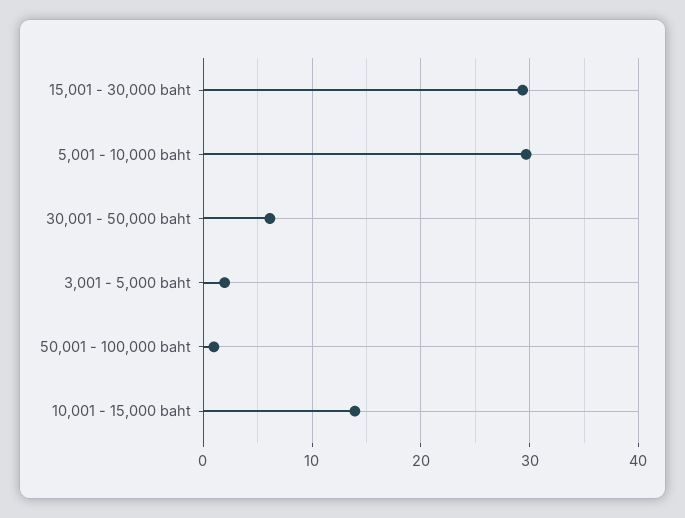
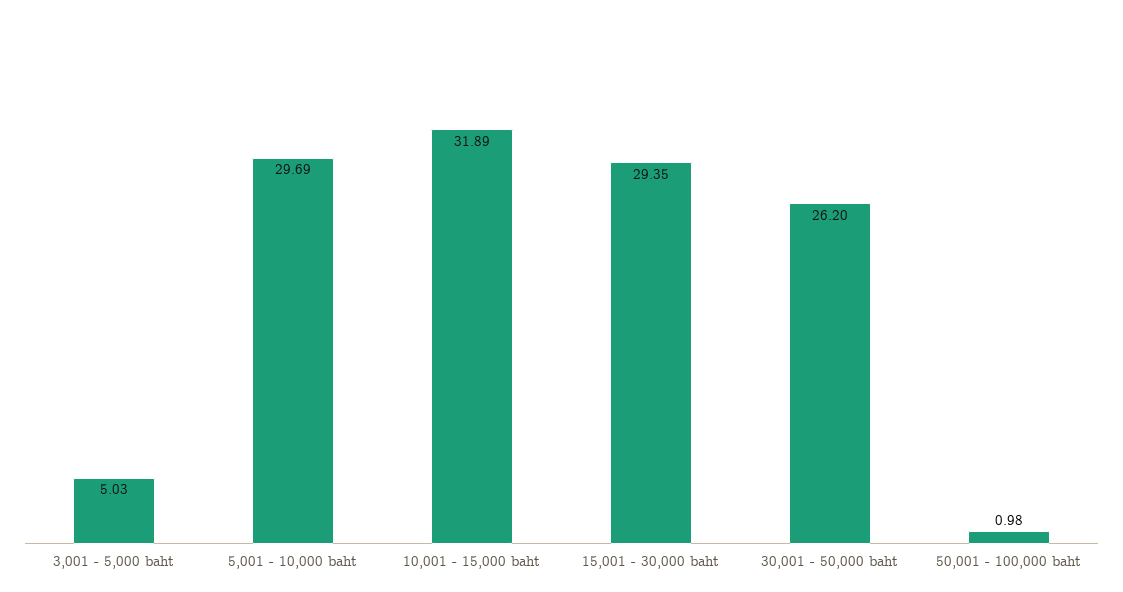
30,001 - 50,000 baht: 6 -> 26.2
3,001 - 5,000 baht: 2 -> 5.03
10,001 - 15,000 baht: 14 -> 31.89

